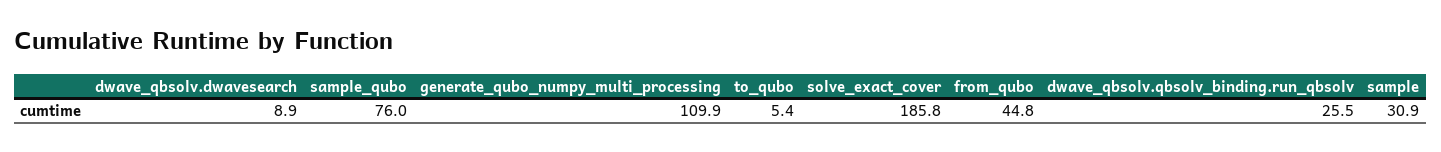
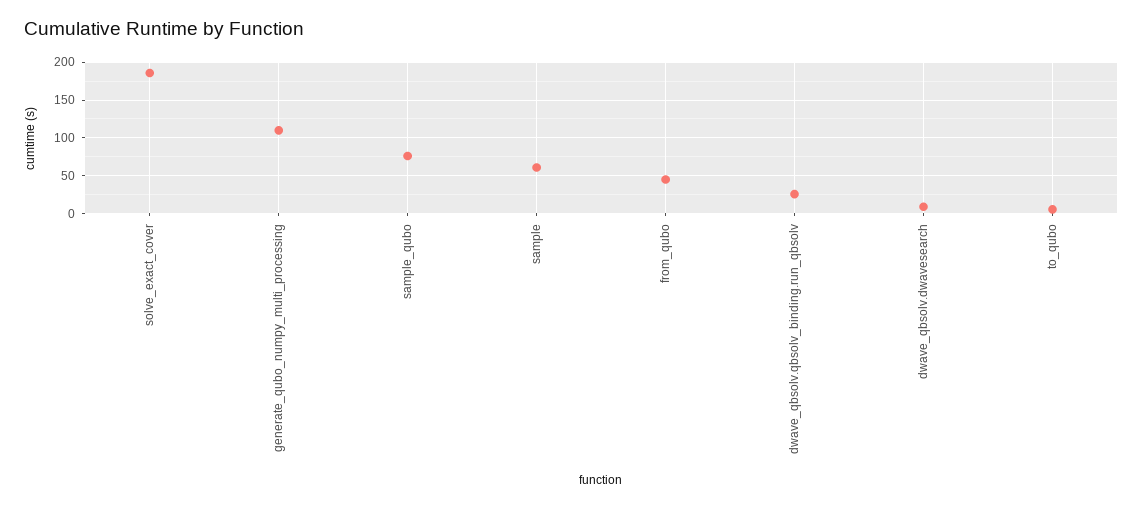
sample: 30.9 -> 60

